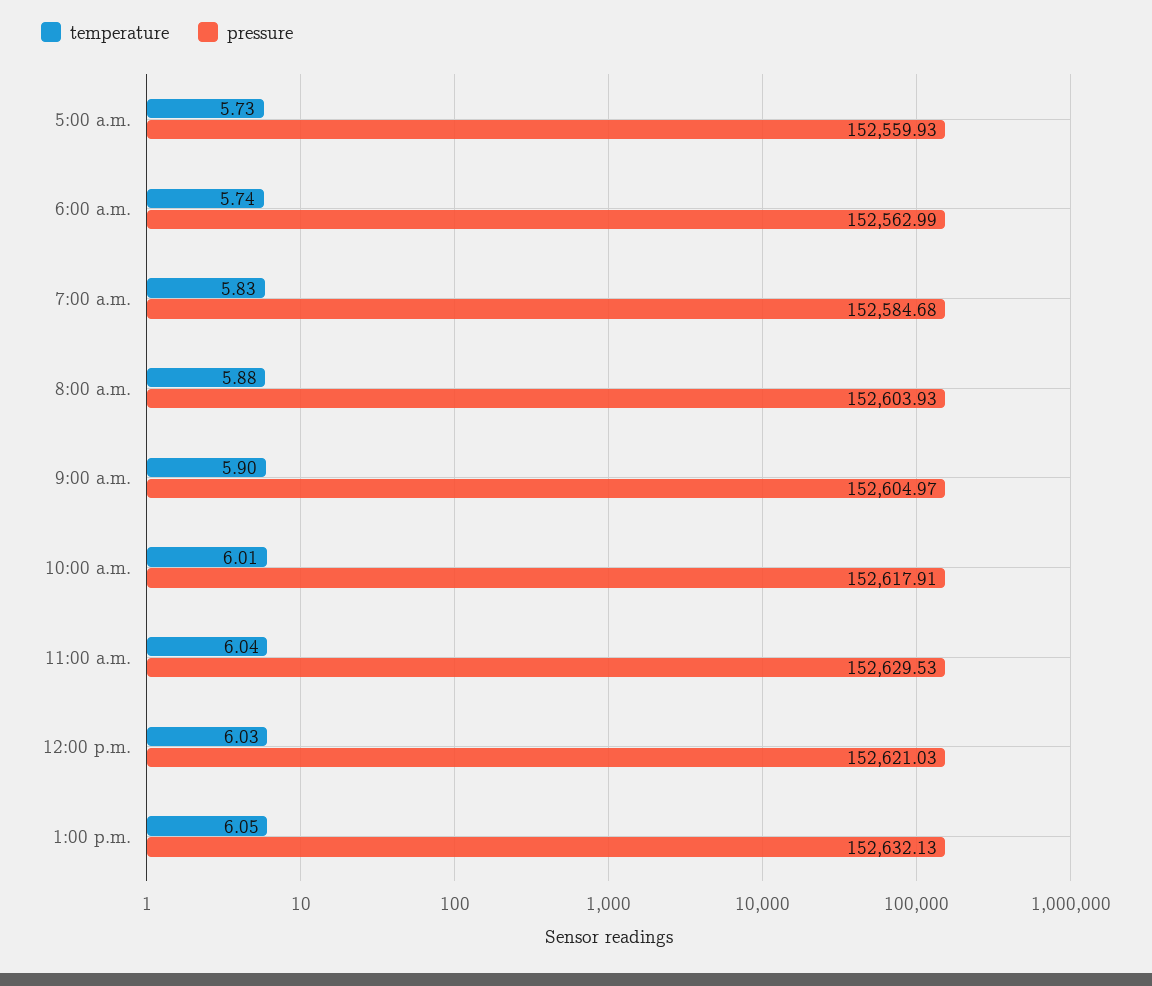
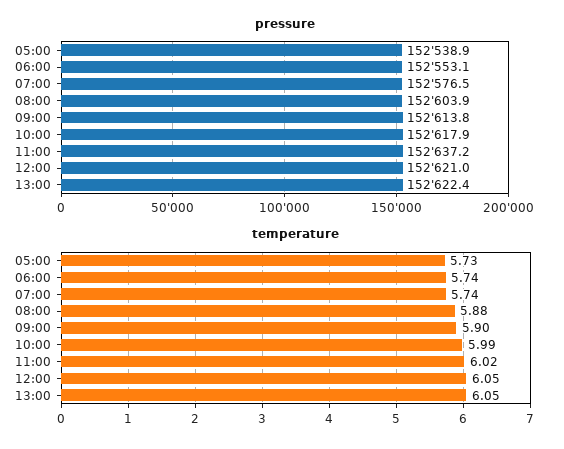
pressure, 5:00 a.m.: 152559.93 -> 152538.9
pressure, 6:00 a.m.: 152562.99 -> 152553.1
temperature, 7:00 a.m.: 5.83 -> 5.74
pressure, 7:00 a.m.: 152584.68 -> 152576.5
pressure, 9:00 a.m.: 152604.97 -> 152613.8
temperature, 10:00 a.m.: 6.01 -> 5.99
temperature, 11:00 a.m.: 6.04 -> 6.02
pressure, 11:00 a.m.: 152629.53 -> 152637.2
temperature, 12:00 p.m.: 6.03 -> 6.05
pressure, 1:00 p.m.: 152632.13 -> 152622.4

